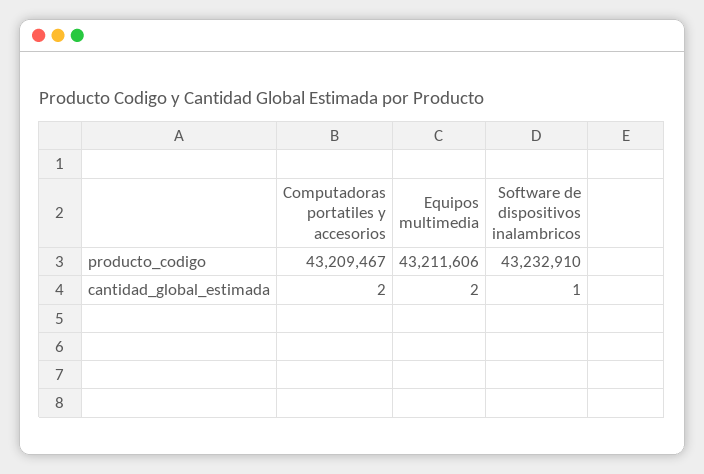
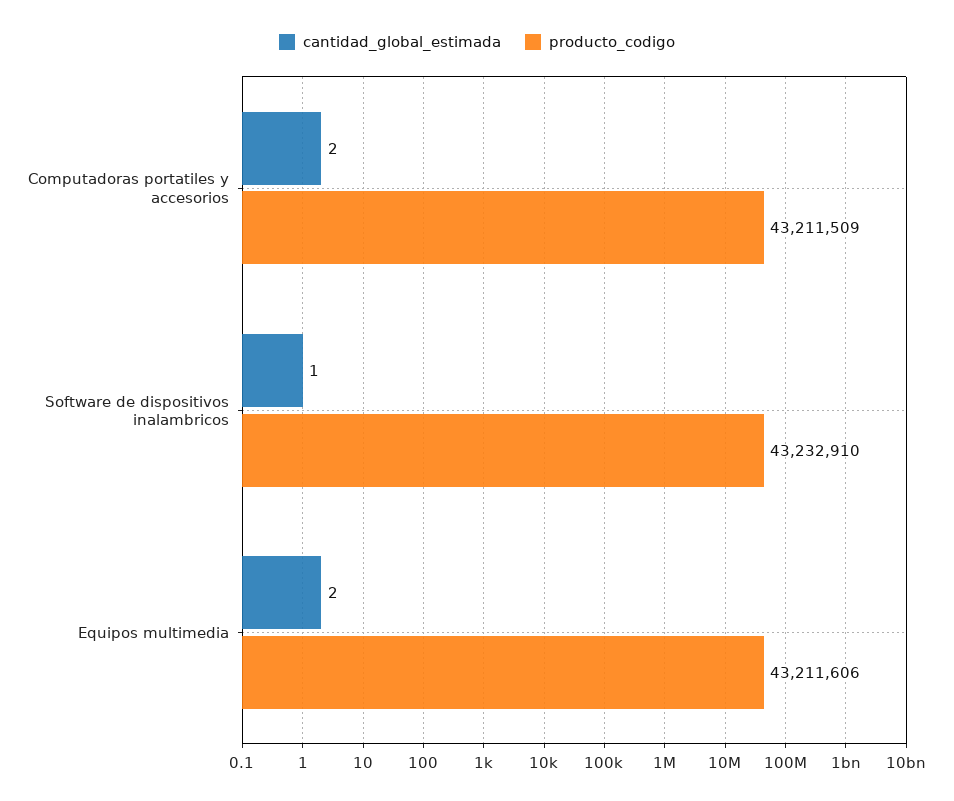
producto_codigo, Computadoras portatiles y accesorios: 43209467 -> 43211509

